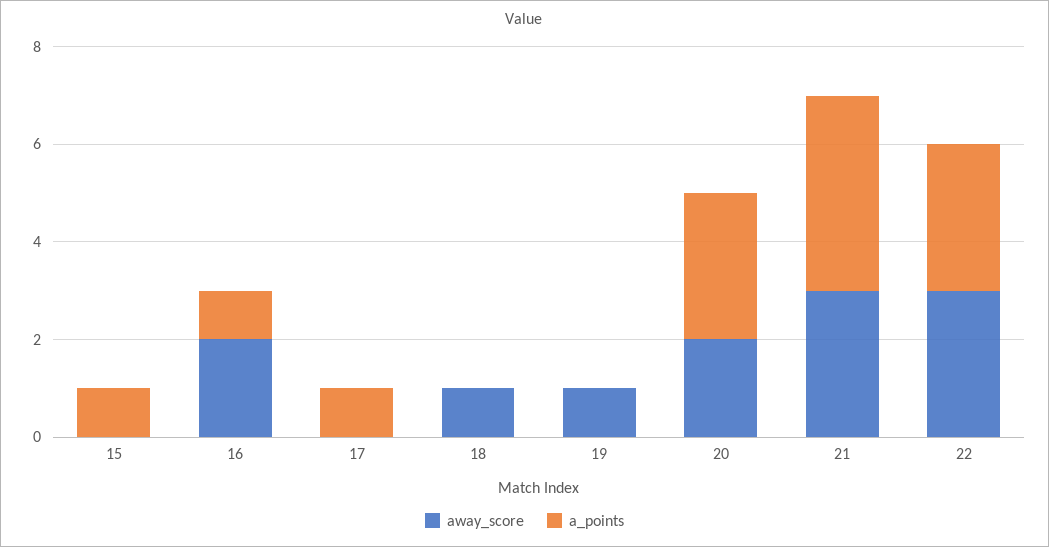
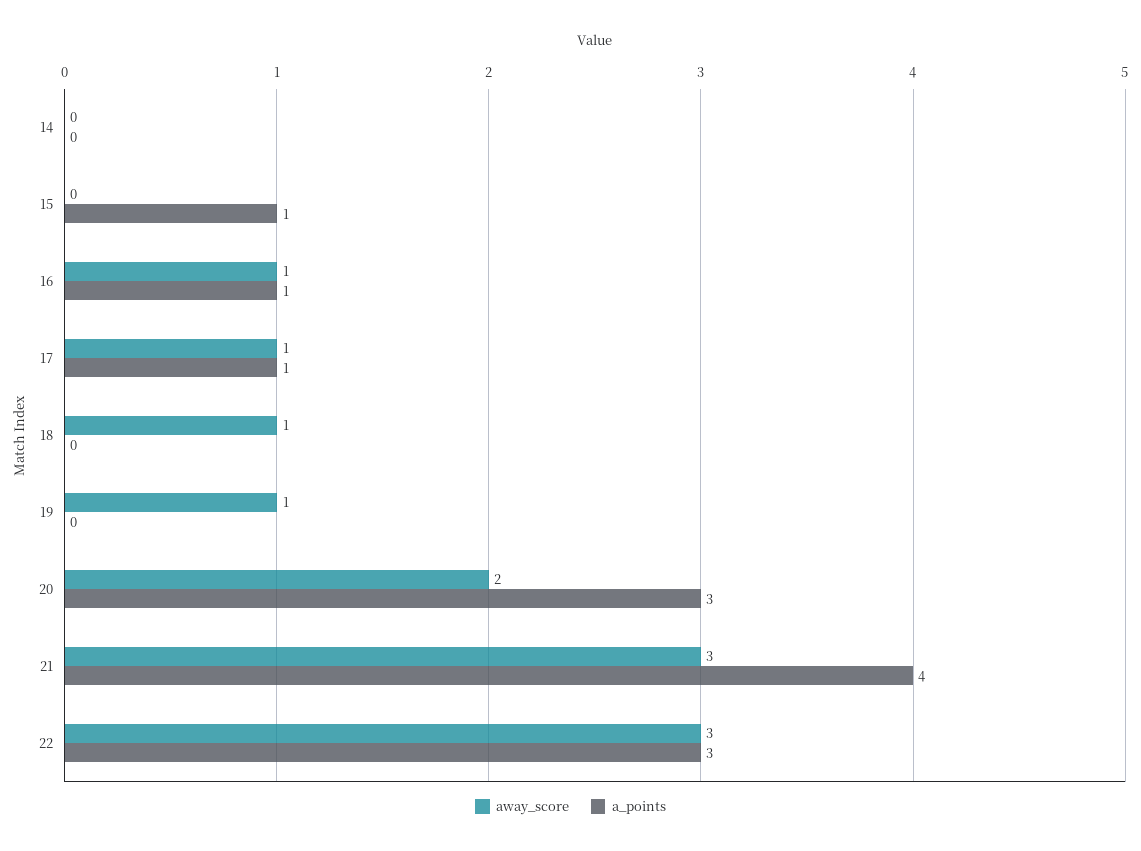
away_score, 16: 2 -> 1
away_score, 17: 0 -> 1
away_score, 14: none -> 0
a_points, 14: none -> 0

